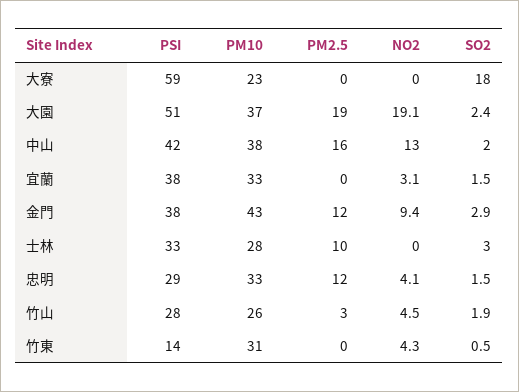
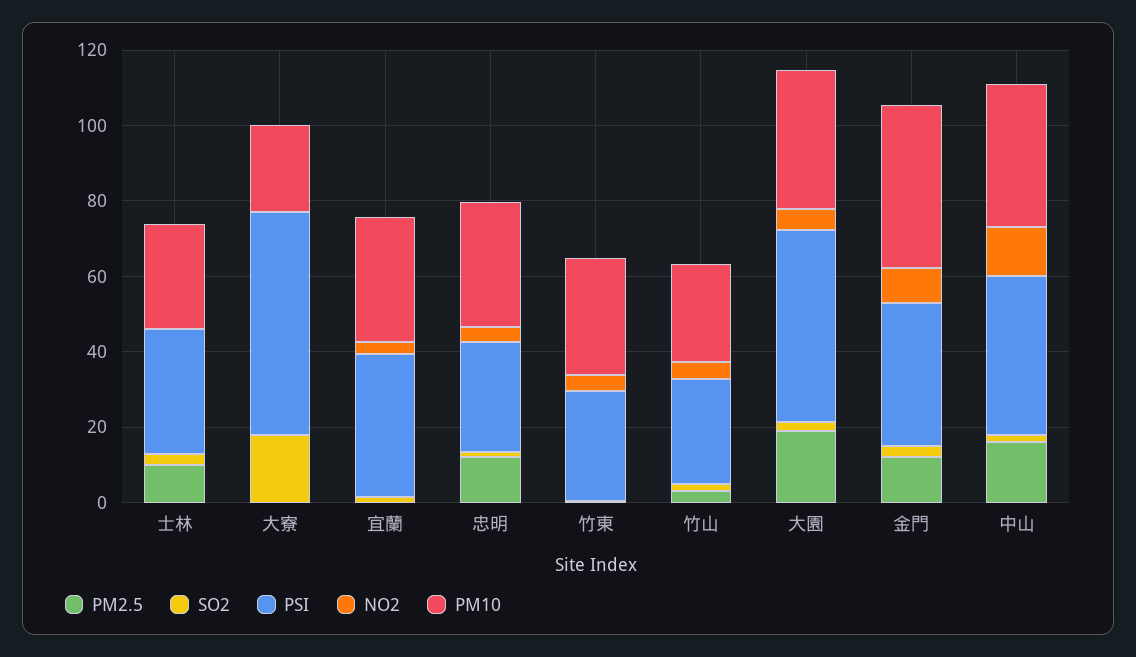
NO2, 大園: 19.1 -> 5
PSI, 竹東: 14 -> 30

